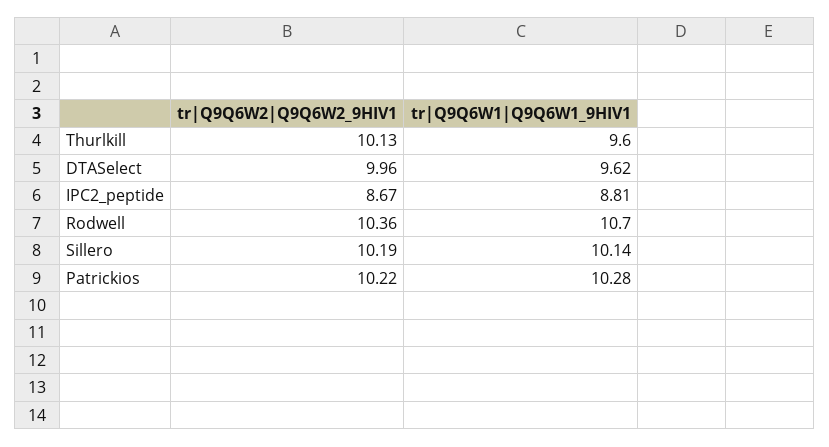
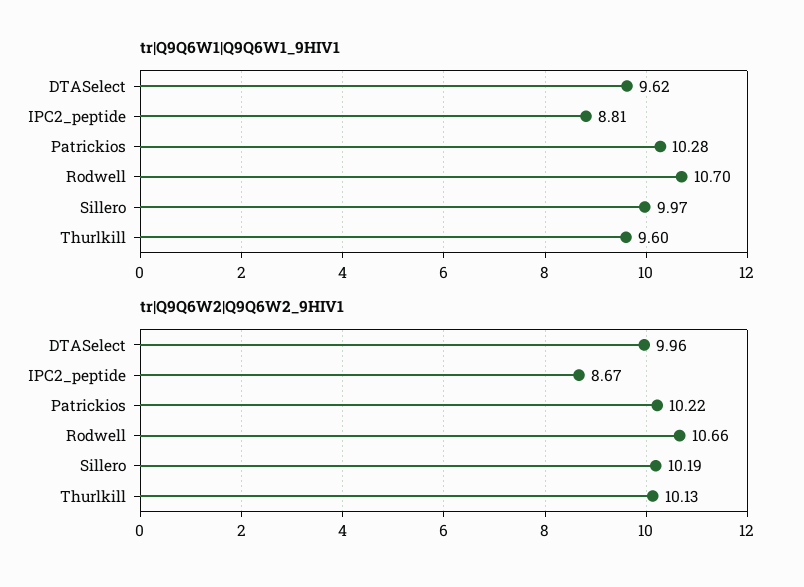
tr|Q9Q6W2|Q9Q6W2_9HIV1, Rodwell: 10.36 -> 10.66
tr|Q9Q6W1|Q9Q6W1_9HIV1, Sillero: 10.14 -> 9.97

